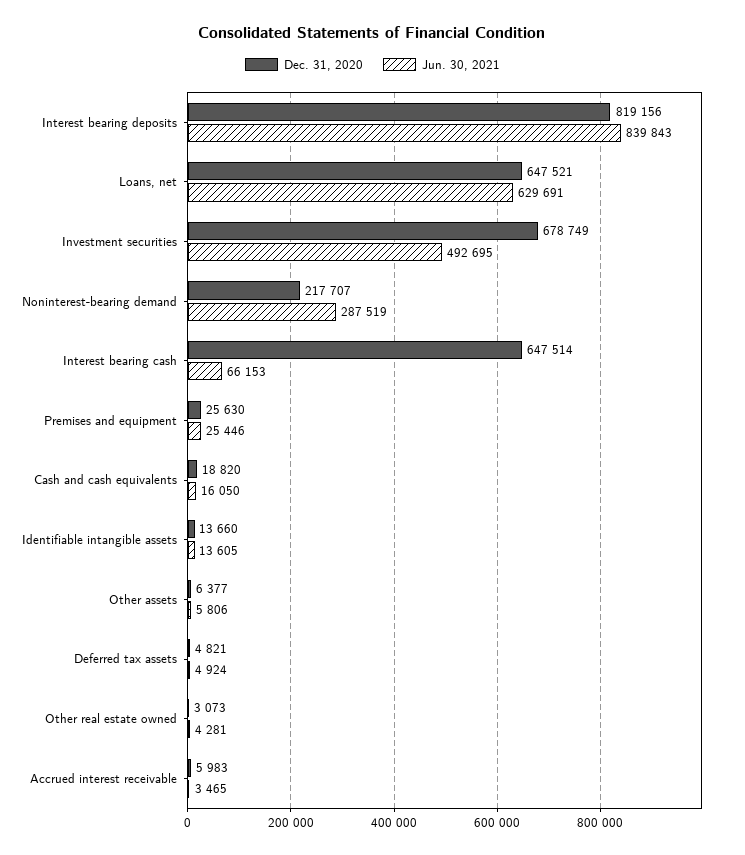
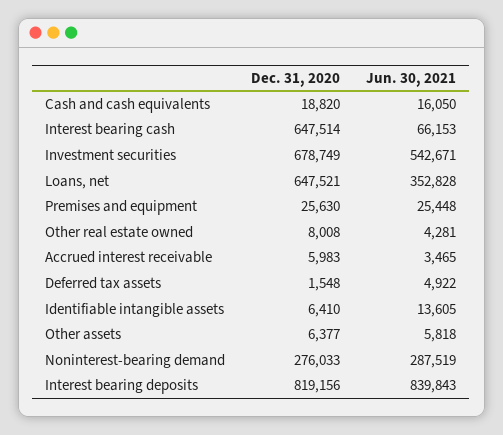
Jun. 30, 2021, Loans, net: 629691 -> 352828
Jun. 30, 2021, Investment securities: 492695 -> 542671
Dec. 31, 2020, Noninterest-bearing demand: 217707 -> 276033
Jun. 30, 2021, Premises and equipment: 25446 -> 25448
Dec. 31, 2020, Identifiable intangible assets: 13660 -> 6410
Jun. 30, 2021, Other assets: 5806 -> 5818
Dec. 31, 2020, Deferred tax assets: 4821 -> 1548
Jun. 30, 2021, Deferred tax assets: 4924 -> 4922
Dec. 31, 2020, Other real estate owned: 3073 -> 8008

